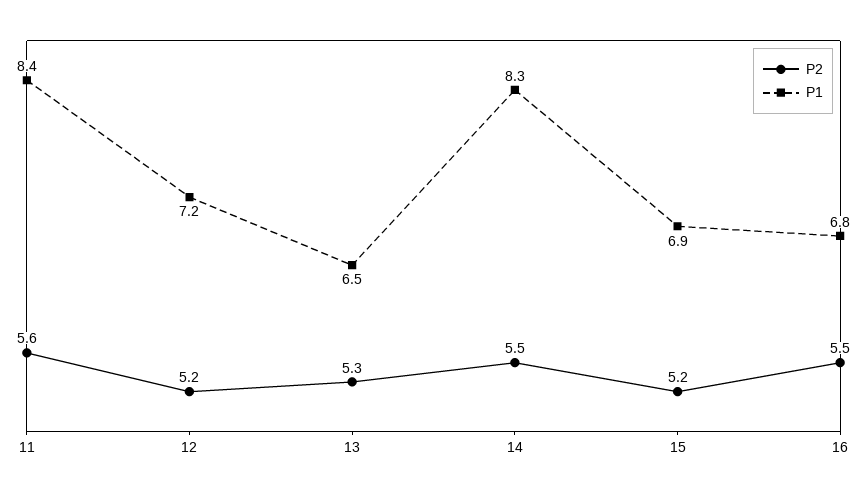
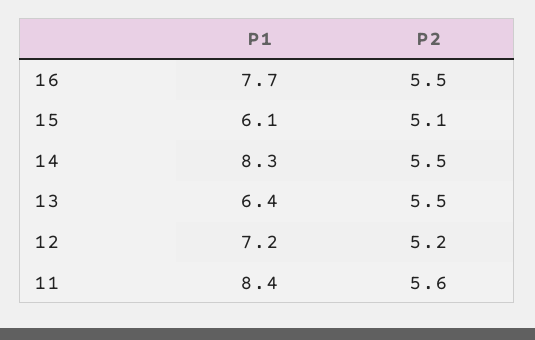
P2, 13: 5.3 -> 5.5
P1, 13: 6.5 -> 6.4
P2, 15: 5.2 -> 5.1
P1, 15: 6.9 -> 6.1
P1, 16: 6.8 -> 7.7

